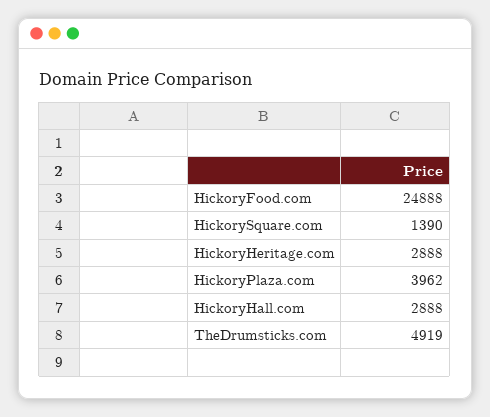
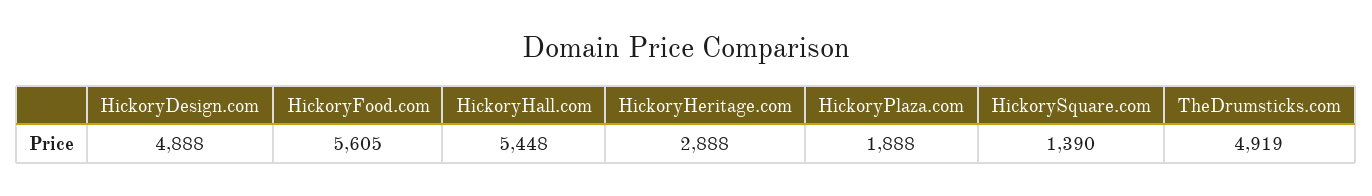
HickoryFood.com: 24888 -> 5605
HickoryPlaza.com: 3962 -> 1888
HickoryHall.com: 2888 -> 5448
HickoryDesign.com: none -> 4888

